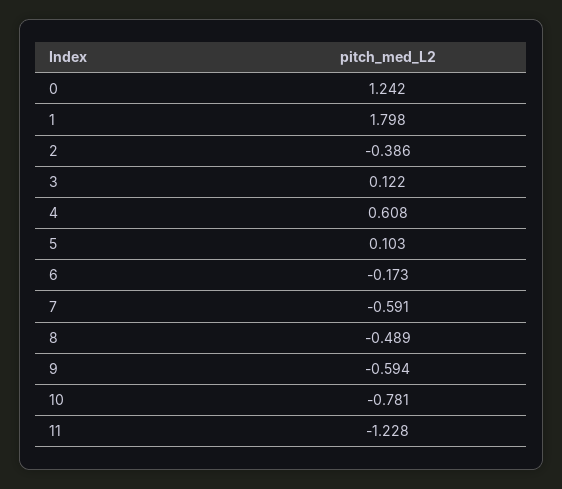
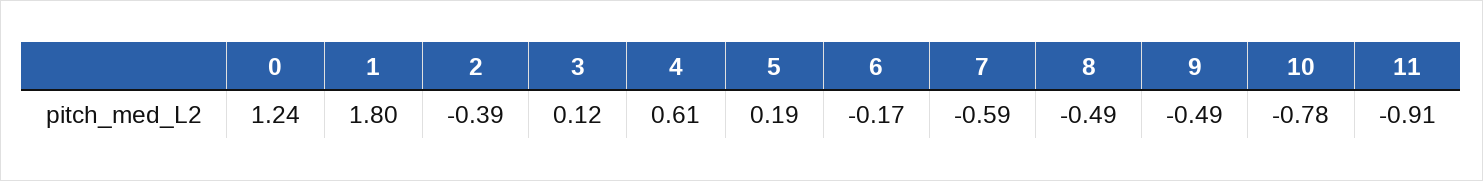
5: 0.103 -> 0.19
9: -0.594 -> -0.49
11: -1.228 -> -0.91

